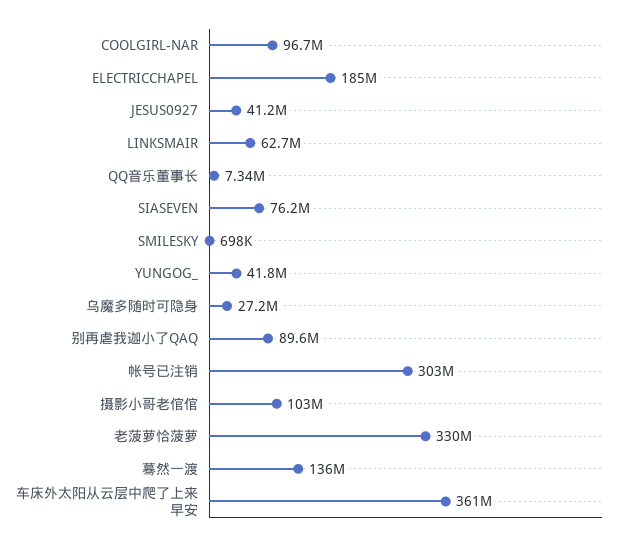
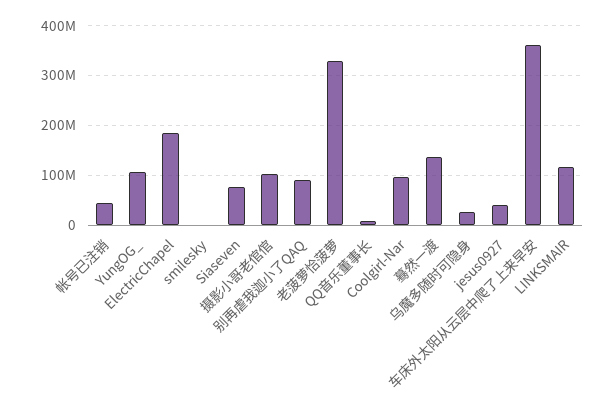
LINKSMAIR: 62700000 -> 120000000
YUNGOG_: 41800000 -> 100000000
帐号已注销: 303000000 -> 40000000

